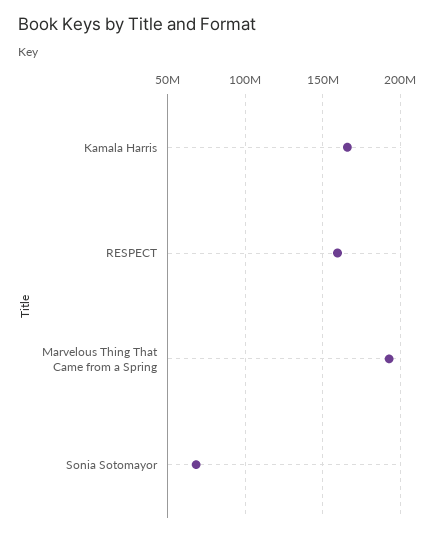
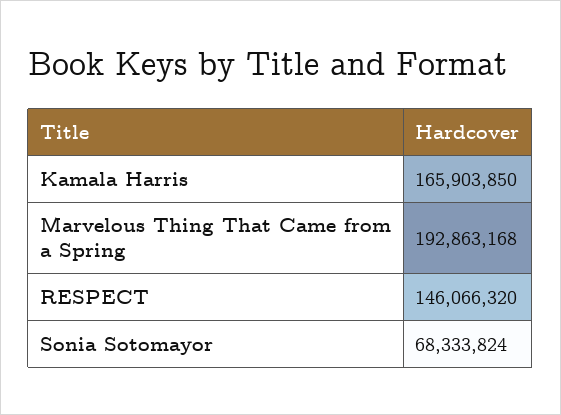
RESPECT: 160000000 -> 146066320

